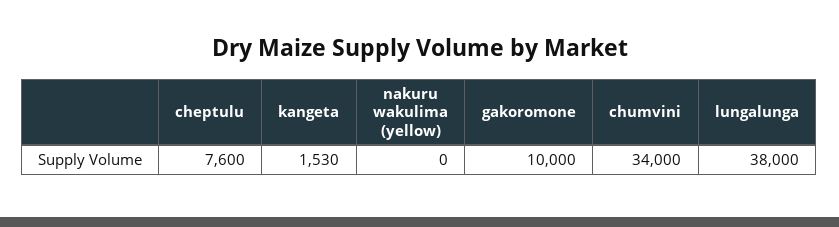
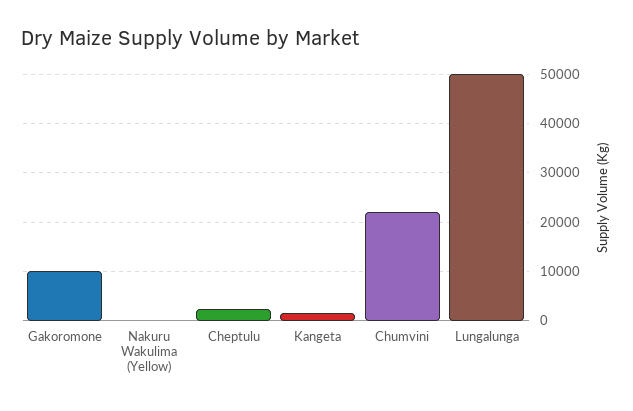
cheptulu: 7600 -> 2000
chumvini: 34000 -> 22000
lungalunga: 38000 -> 50000

